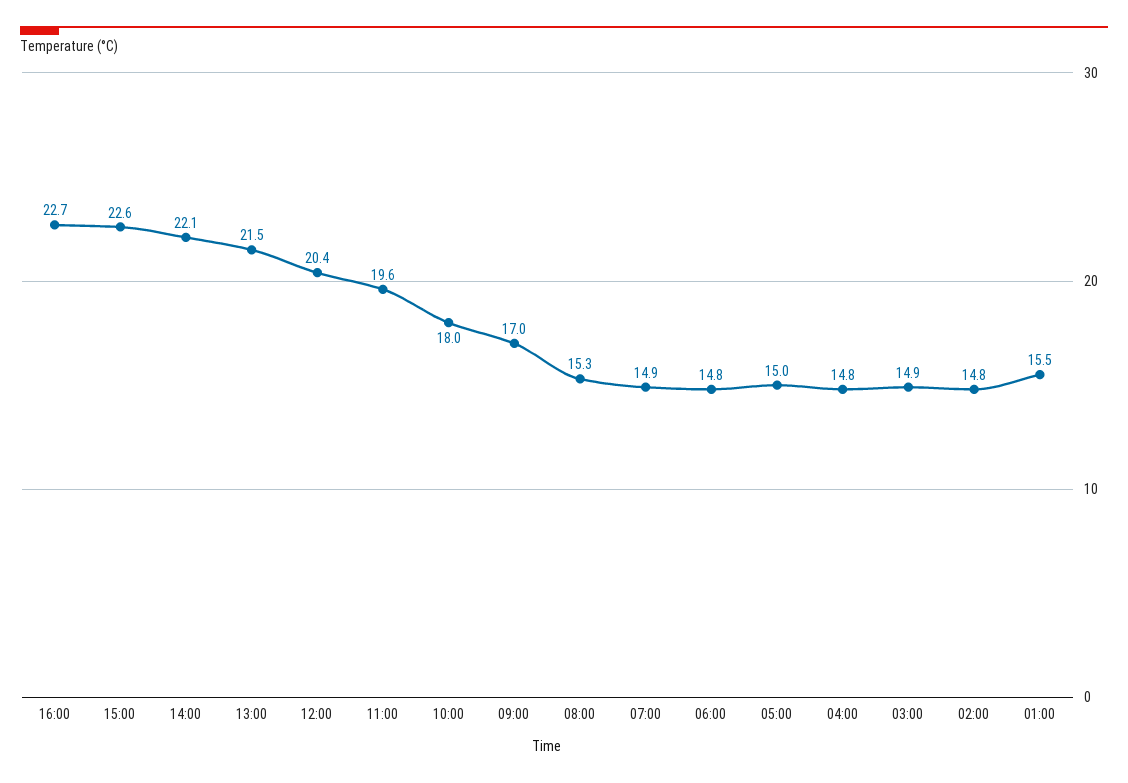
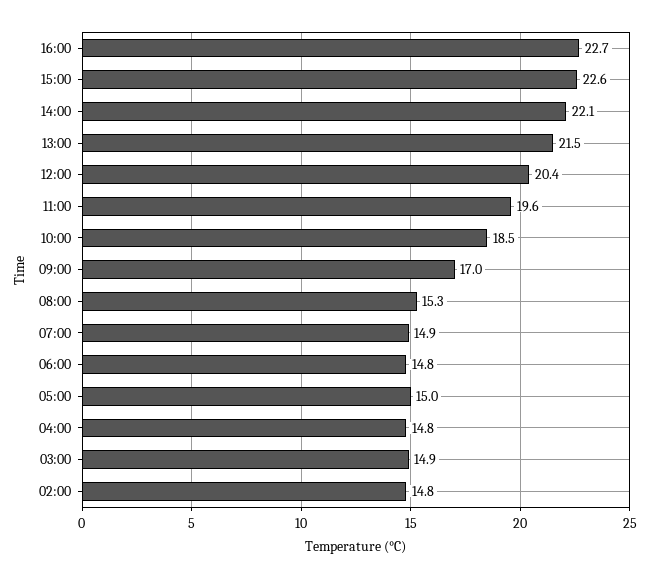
10:00: 18 -> 18.5
01:00: 15.5 -> none

